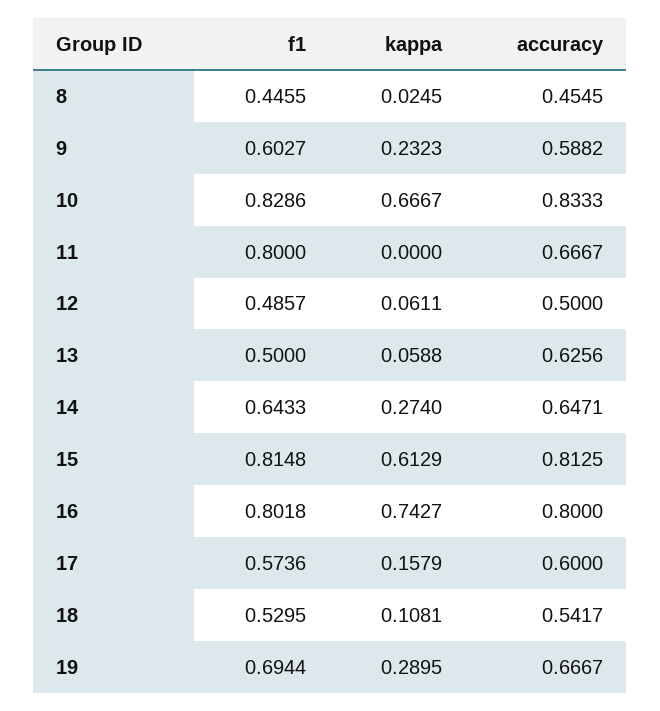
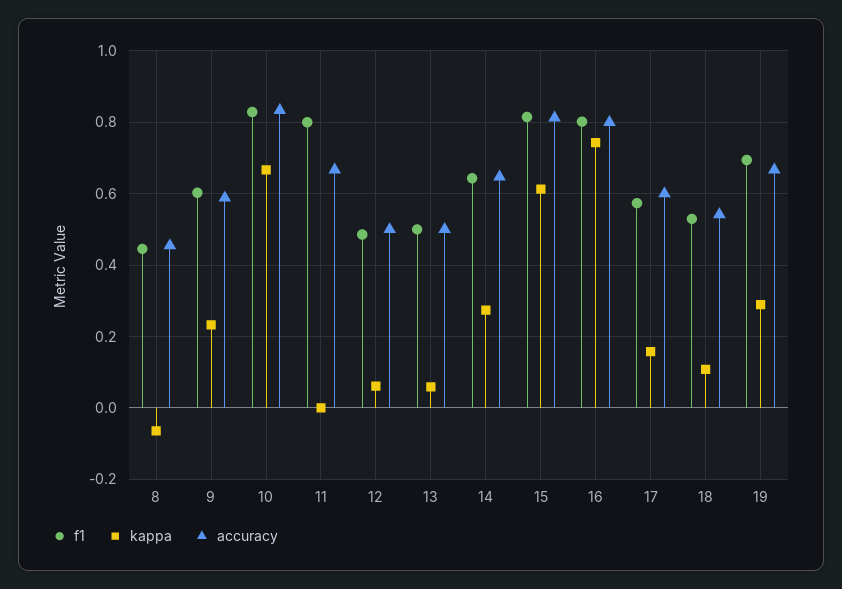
kappa, 8: 0.0245 -> -0.06
accuracy, 13: 0.6256 -> 0.5

